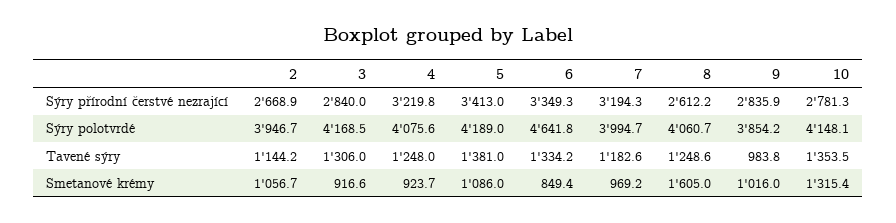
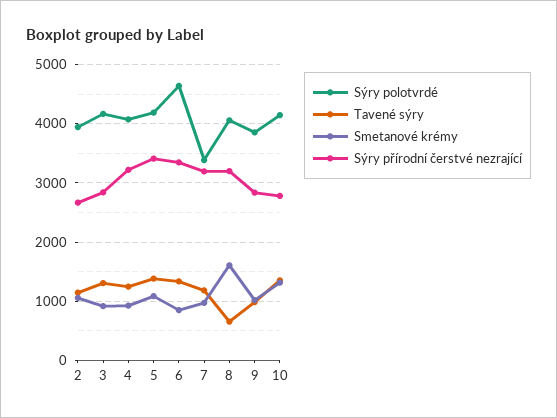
Sýry přírodní čerstvé nezrající, 8: 2612.2 -> 3200
Sýry polotvrdé, 7: 3994.7 -> 3400
Tavené sýry, 8: 1248.6 -> 600

